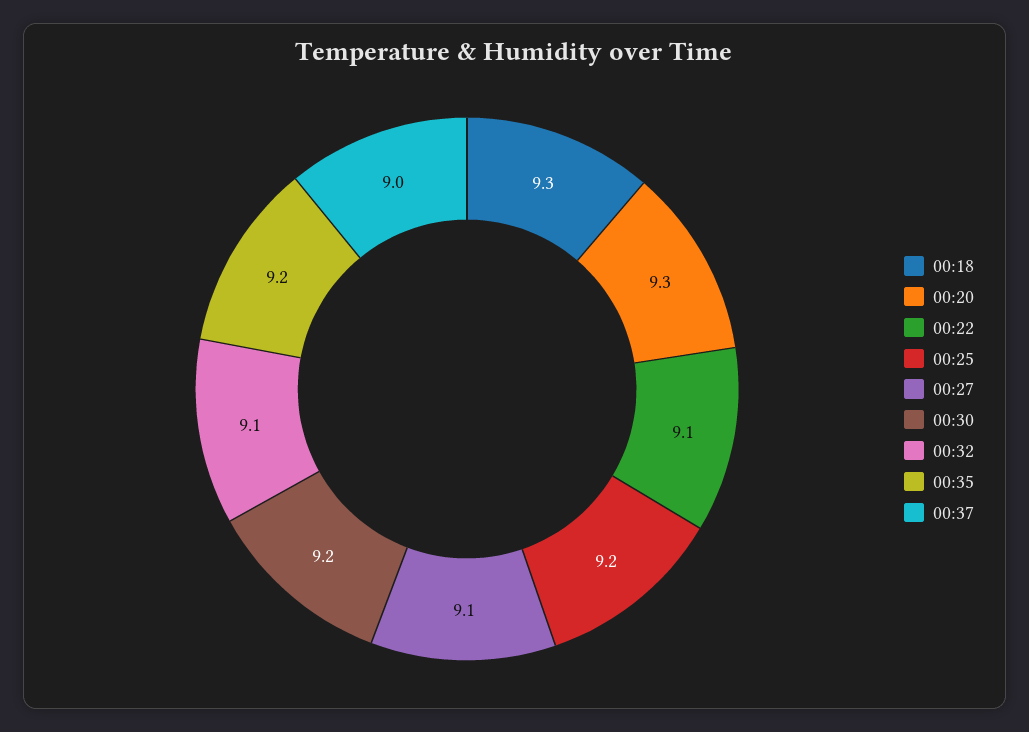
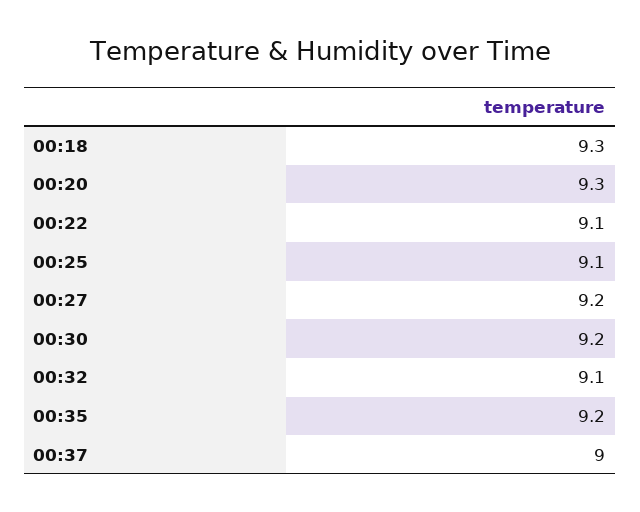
00:25: 9.2 -> 9.1
00:27: 9.1 -> 9.2

